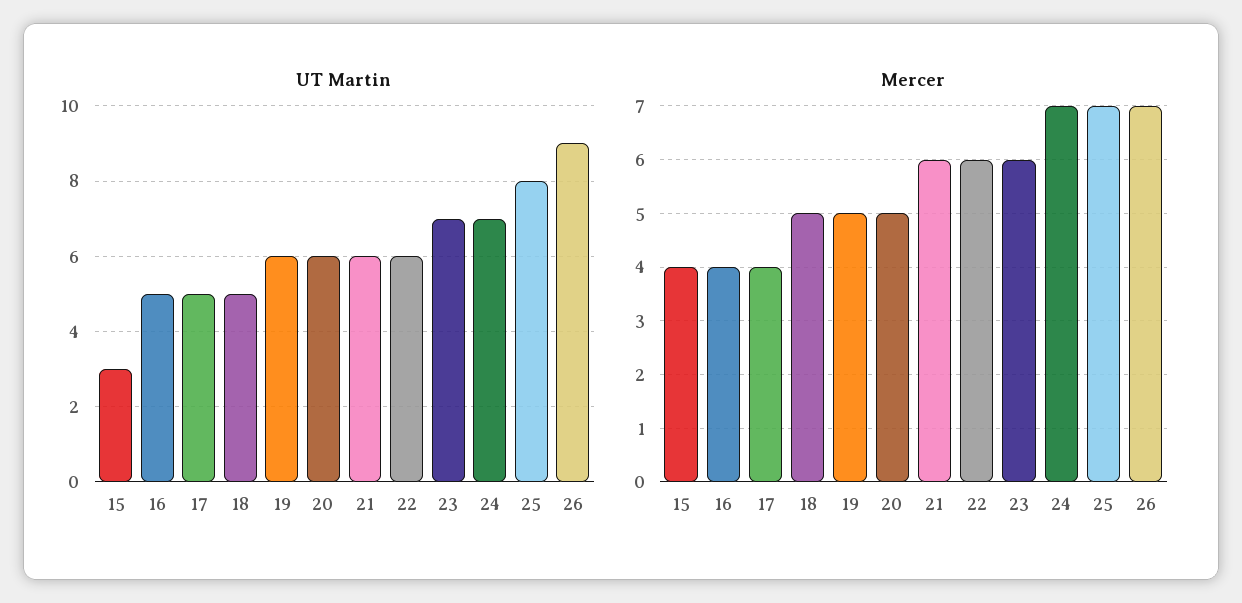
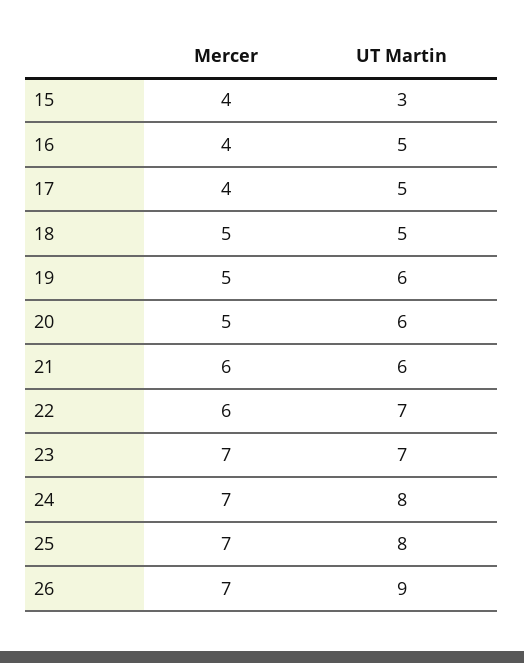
UT Martin, 22: 6 -> 7
UT Martin, 24: 7 -> 8
Mercer, 23: 6 -> 7

